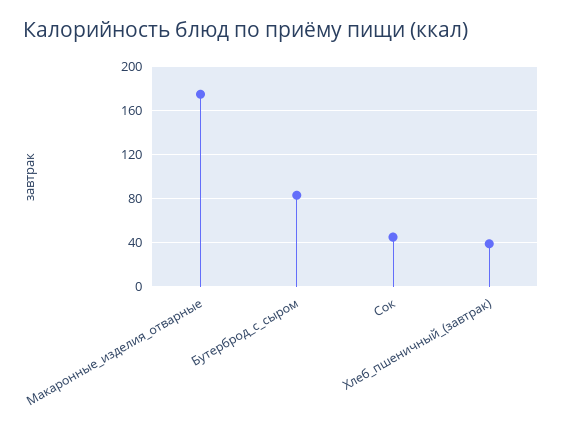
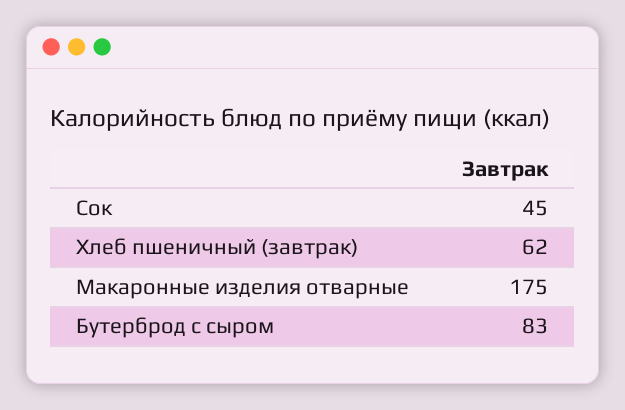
Хлеб_пшеничный_(завтрак): 40 -> 62

